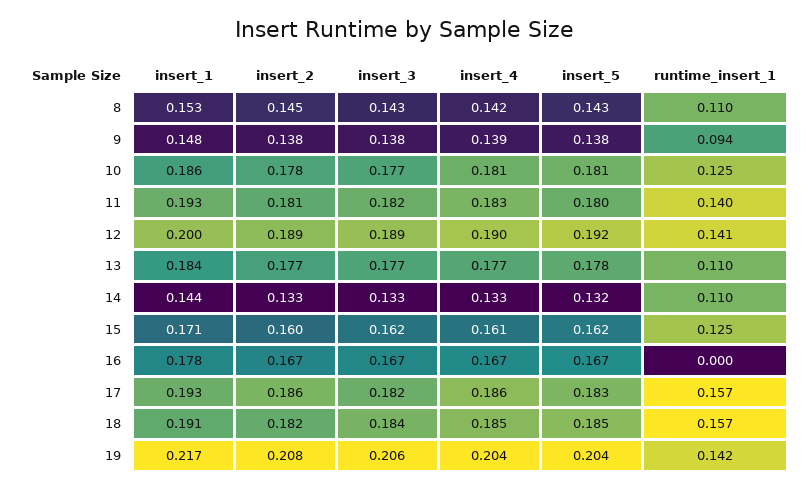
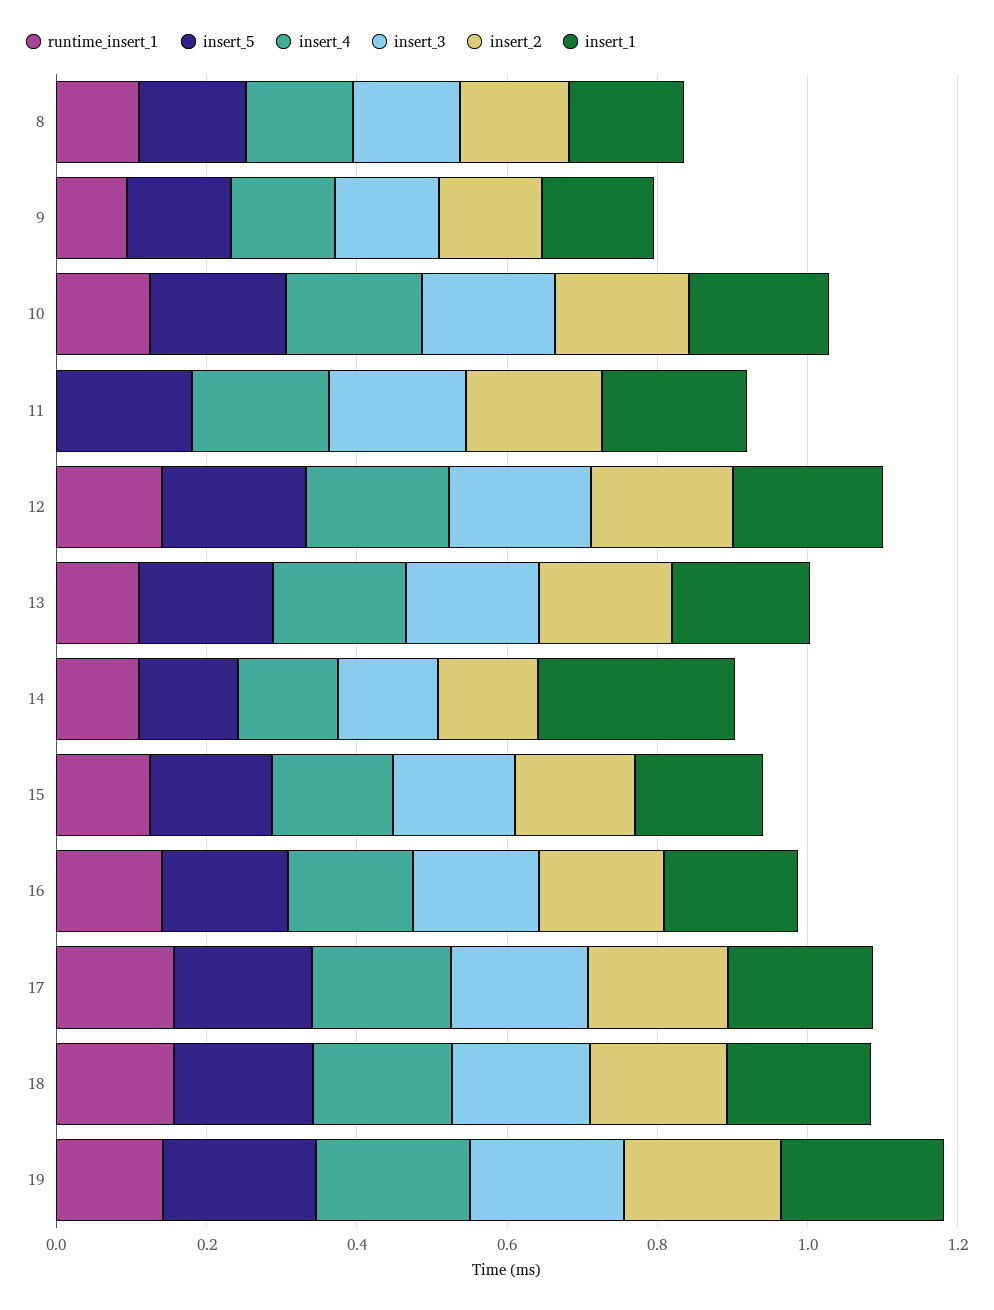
runtime_insert_1, 11: 0.14 -> 0
insert_1, 14: 0.144 -> 0.25
runtime_insert_1, 16: 0 -> 0.15

